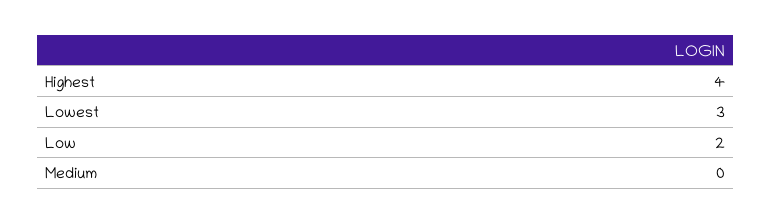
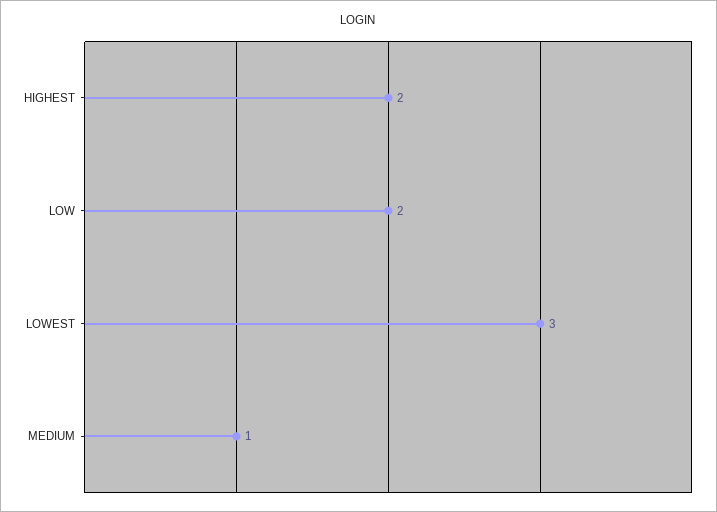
Highest: 4 -> 2
Medium: 0 -> 1

